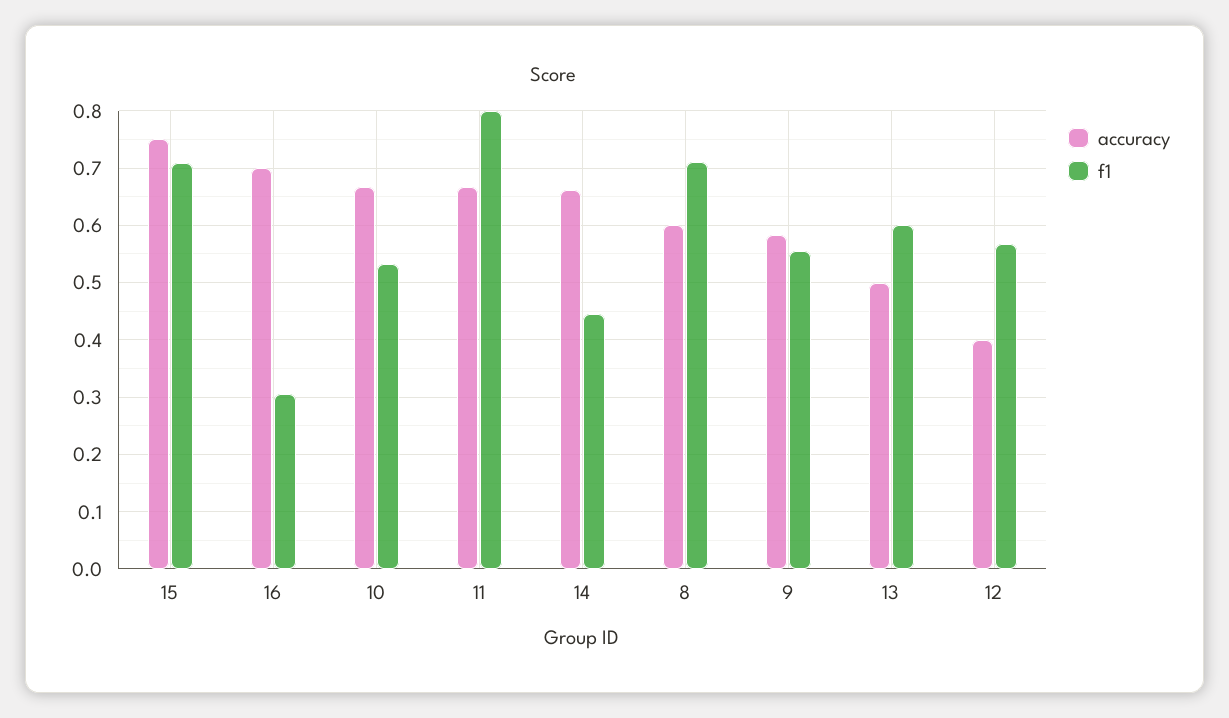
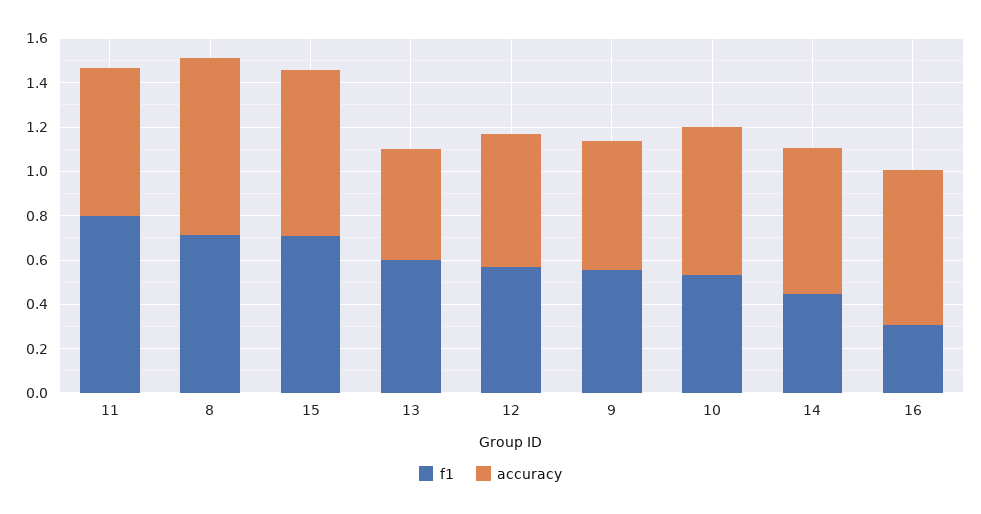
accuracy, 8: 0.6 -> 0.8
accuracy, 12: 0.4 -> 0.6

